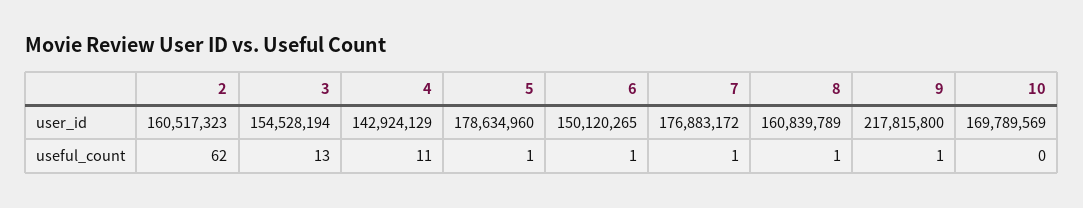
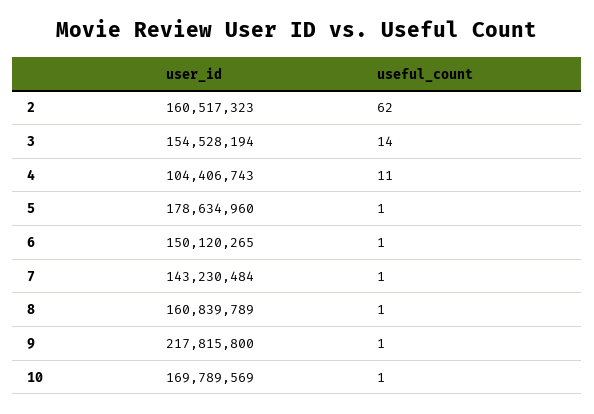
4, user_id: 142924129 -> 104406743
7, user_id: 176883172 -> 143230484
3, useful_count: 13 -> 14
10, useful_count: 0 -> 1

